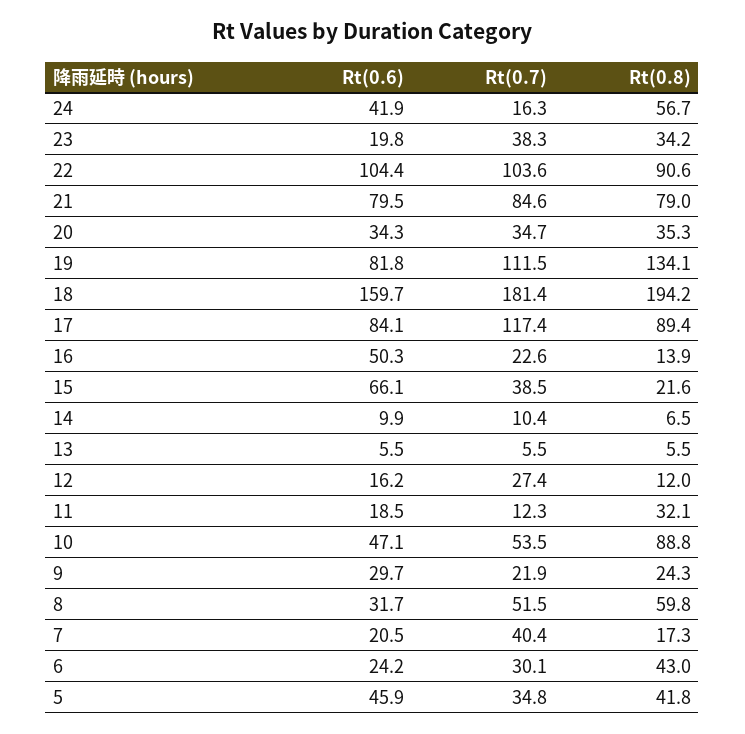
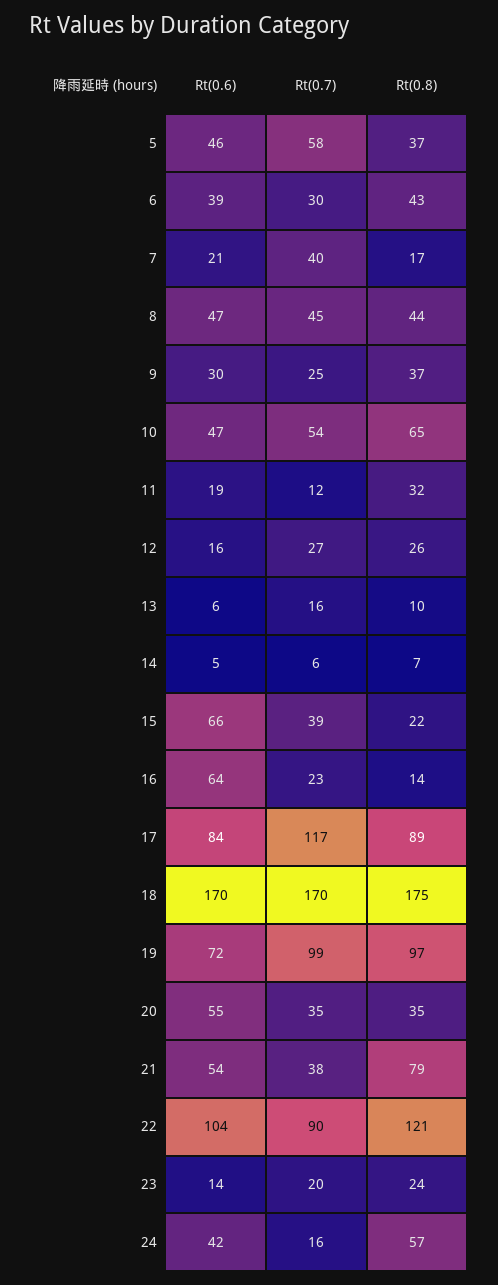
Rt(0.6), 23: 19.8 -> 14
Rt(0.7), 23: 38.3 -> 20
Rt(0.8), 23: 34.2 -> 24
Rt(0.7), 22: 103.6 -> 90
Rt(0.8), 22: 90.6 -> 121
Rt(0.6), 21: 79.5 -> 54
Rt(0.7), 21: 84.6 -> 38
Rt(0.6), 20: 34.3 -> 55
Rt(0.6), 19: 81.8 -> 72
Rt(0.7), 19: 111.5 -> 99
Rt(0.8), 19: 134.1 -> 97
Rt(0.6), 18: 159.7 -> 170
Rt(0.7), 18: 181.4 -> 170
Rt(0.8), 18: 194.2 -> 175
Rt(0.6), 16: 50.3 -> 64
Rt(0.6), 14: 9.9 -> 5
Rt(0.7), 14: 10.4 -> 6
Rt(0.7), 13: 5.5 -> 16
Rt(0.8), 13: 5.5 -> 10
Rt(0.8), 12: 12 -> 26
Rt(0.8), 10: 88.8 -> 65
Rt(0.7), 9: 21.9 -> 25
Rt(0.8), 9: 24.3 -> 37
Rt(0.6), 8: 31.7 -> 47
Rt(0.7), 8: 51.5 -> 45
Rt(0.8), 8: 59.8 -> 44
Rt(0.6), 6: 24.2 -> 39
Rt(0.7), 5: 34.8 -> 58
Rt(0.8), 5: 41.8 -> 37

